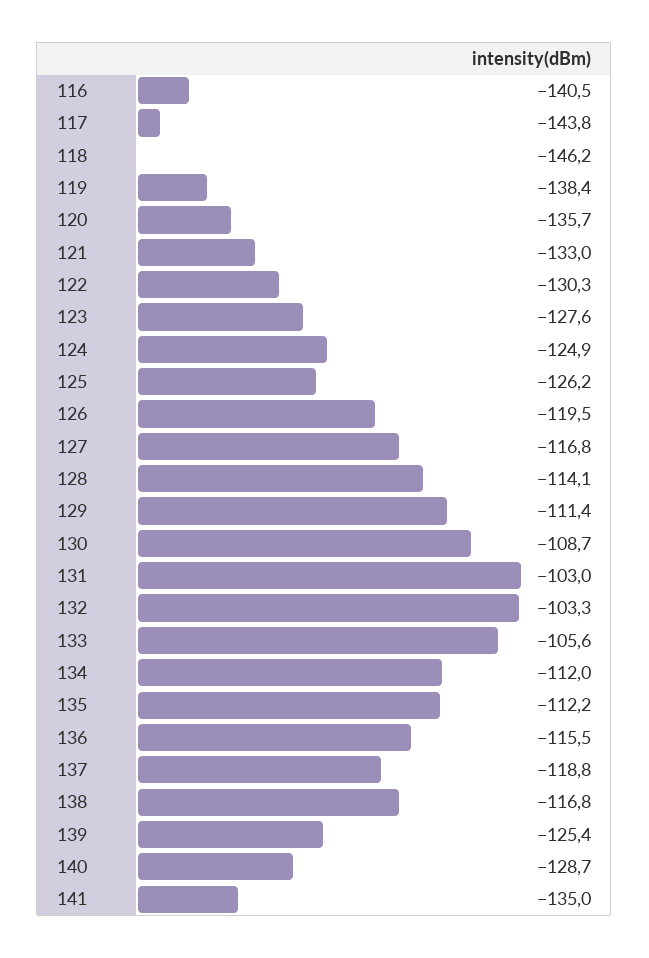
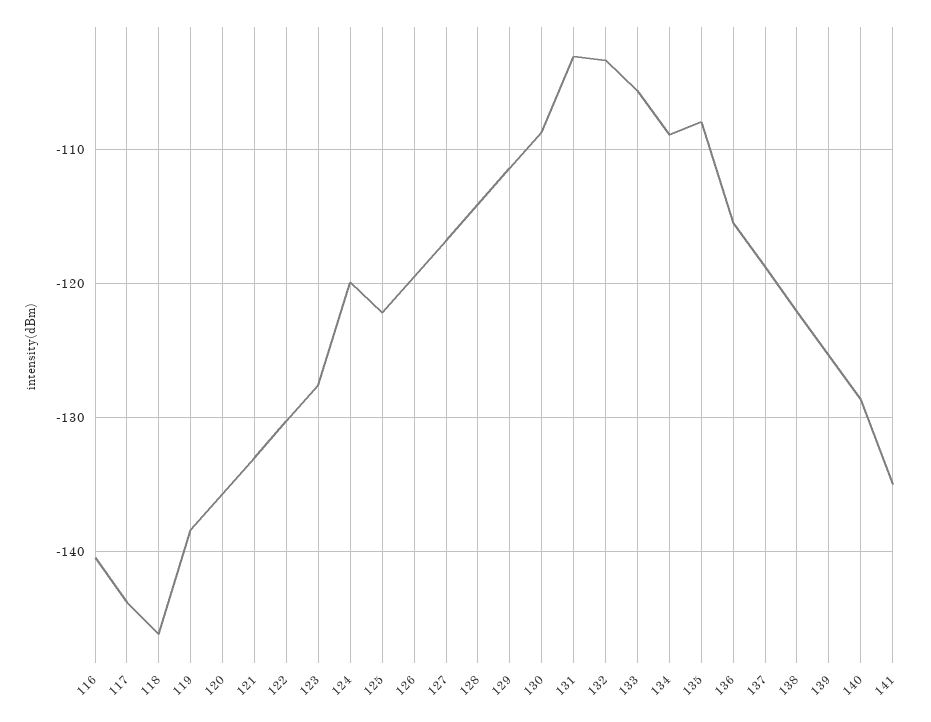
124: -124.9 -> -120
125: -126.2 -> -122
134: -112 -> -109
135: -112.2 -> -108
138: -116.8 -> -122

